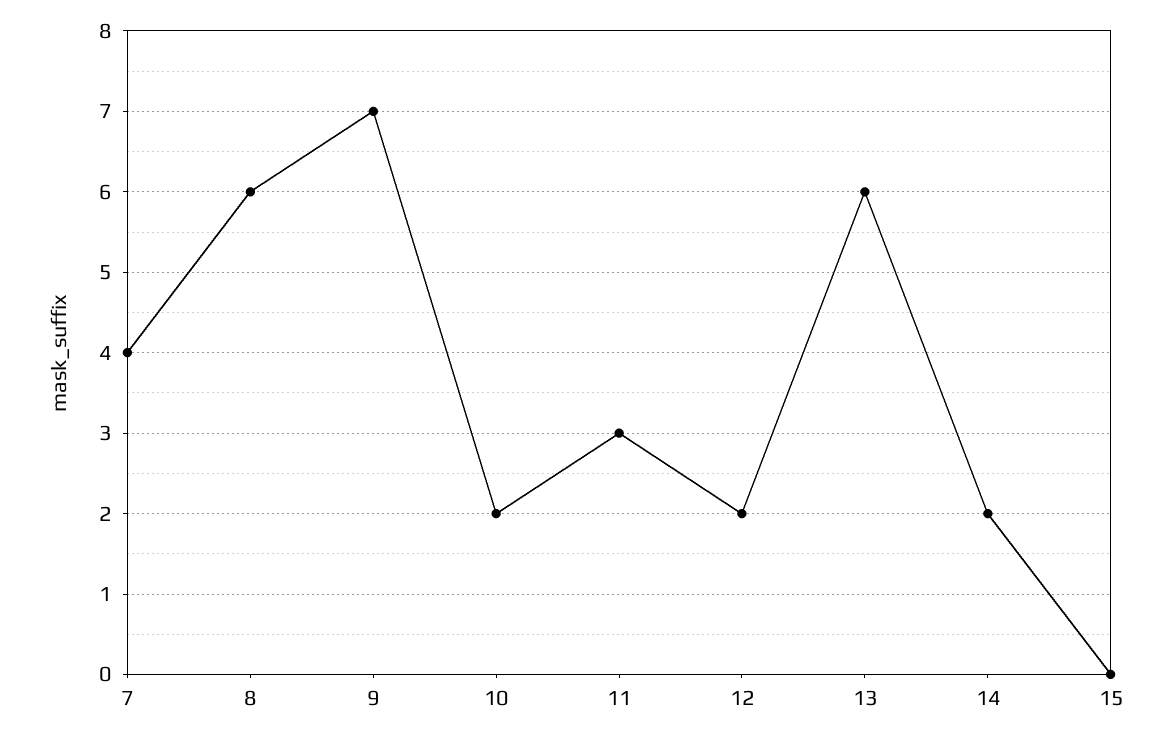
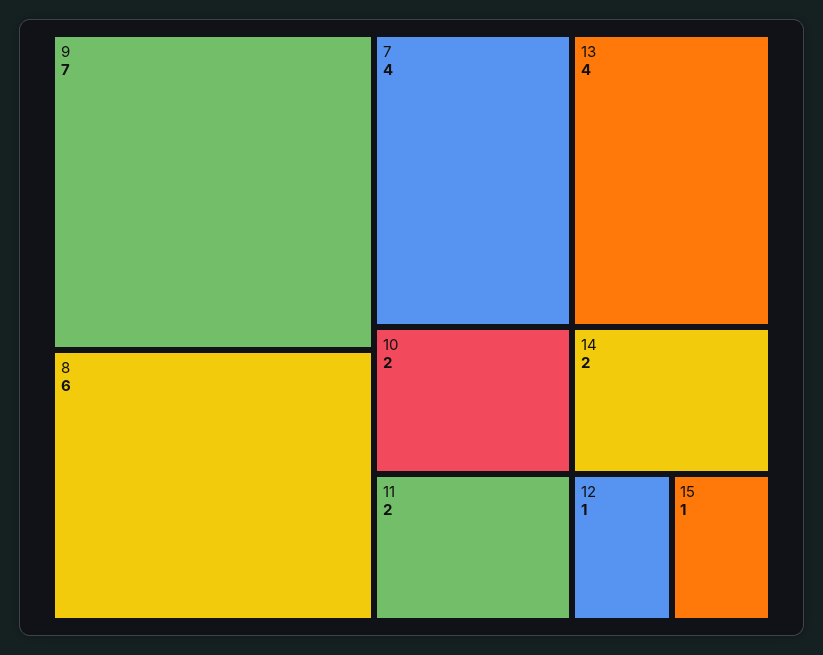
11: 3 -> 2
12: 2 -> 1
13: 6 -> 4
15: 0 -> 1

